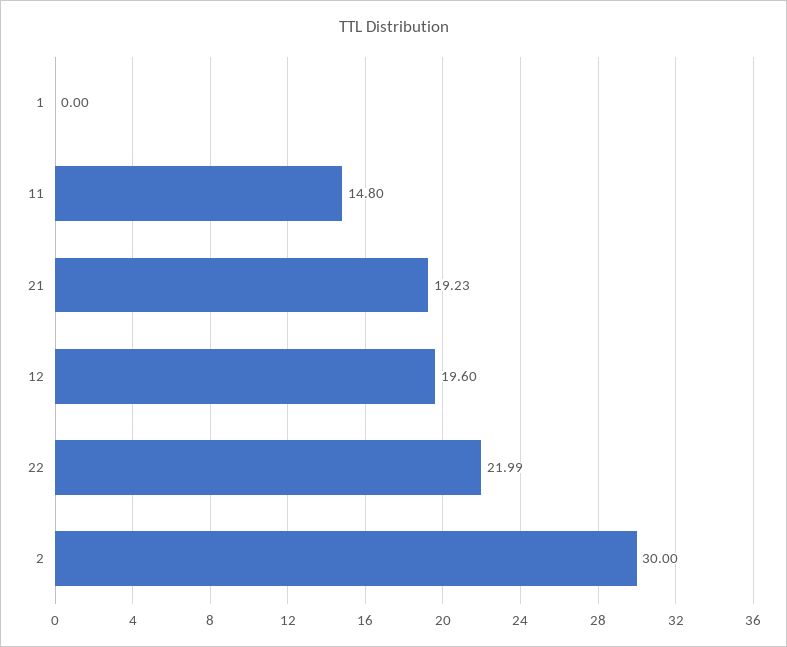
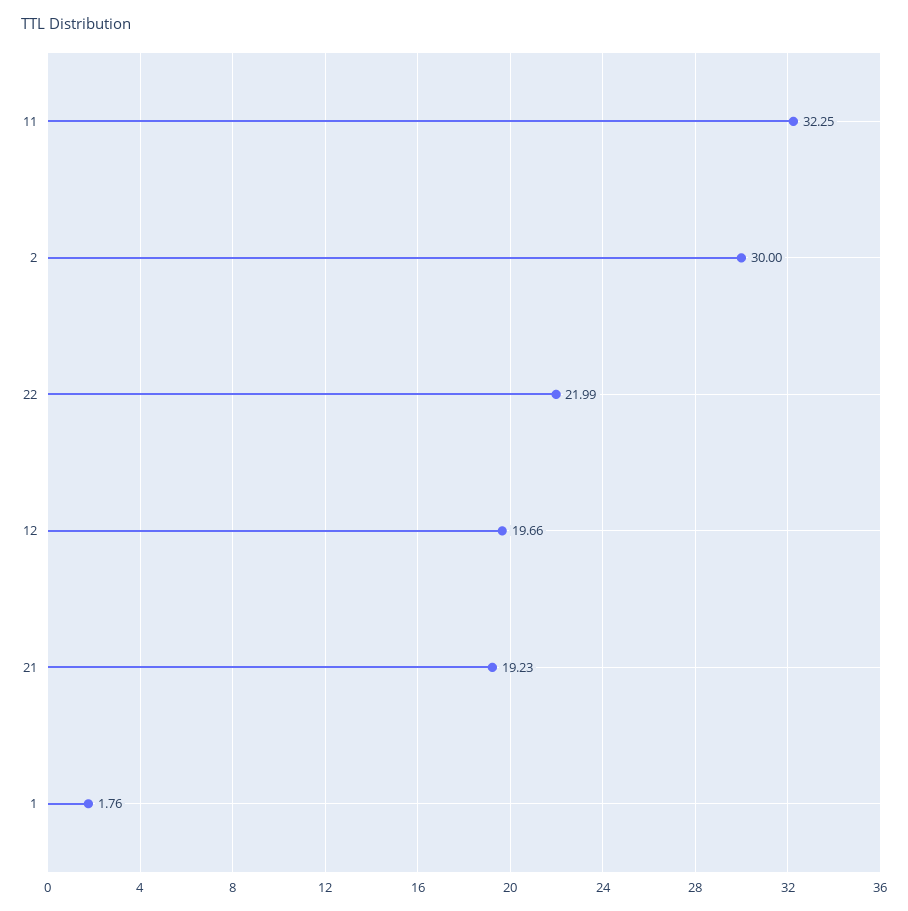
1: 0 -> 1.76
11: 14.8 -> 32.25
12: 19.6 -> 19.66

